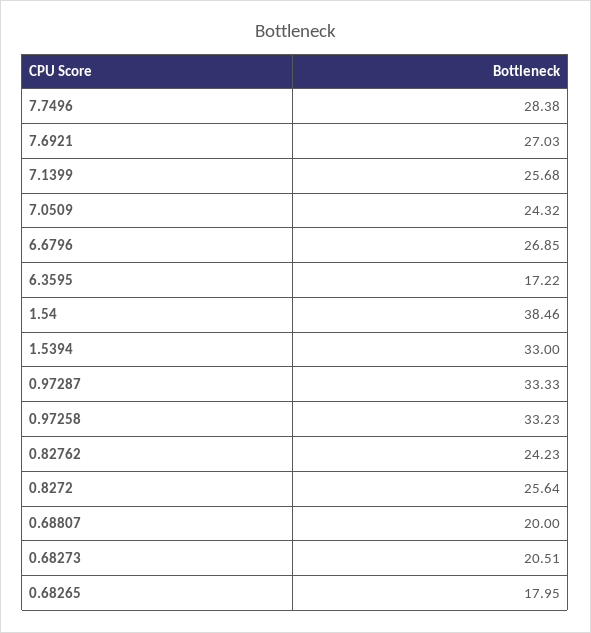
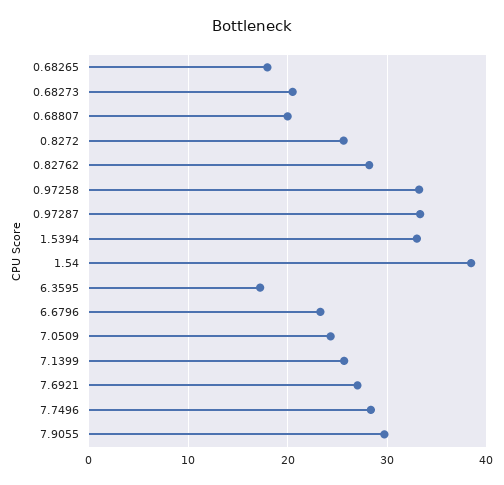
6.6796: 26.85 -> 23
0.82762: 24.23 -> 28
7.9055: none -> 30

